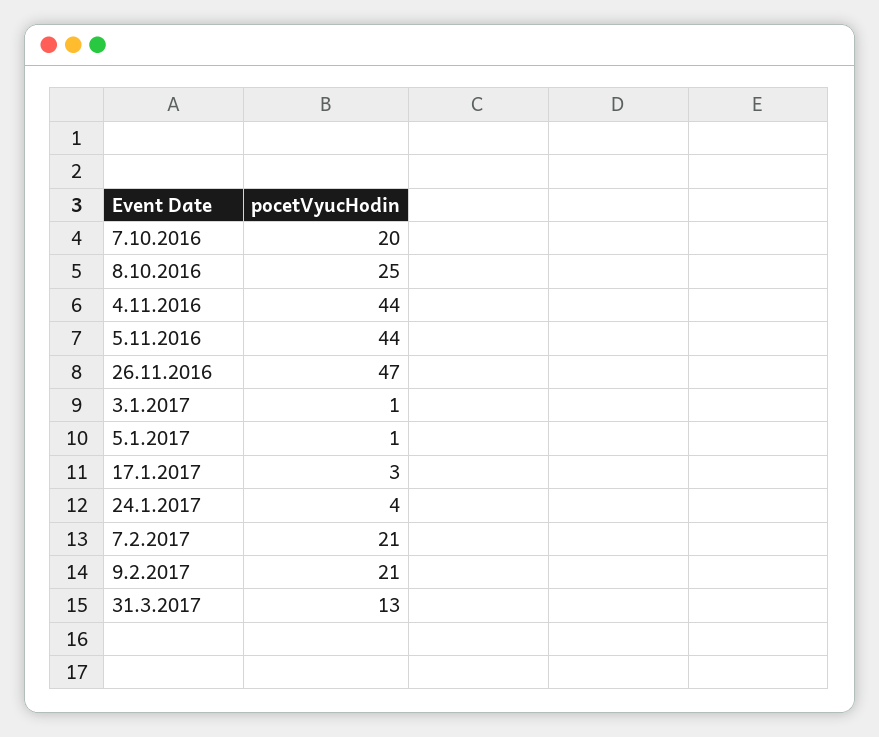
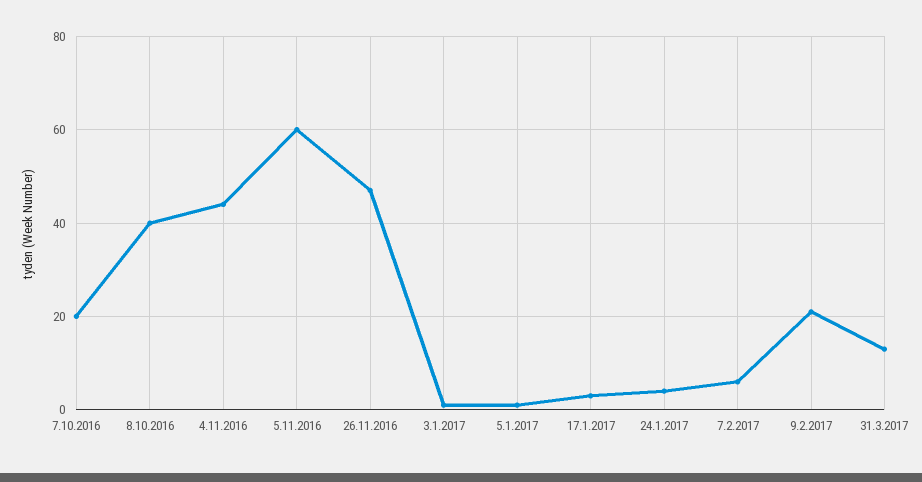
8.10.2016: 25 -> 40
5.11.2016: 44 -> 60
7.2.2017: 21 -> 5

